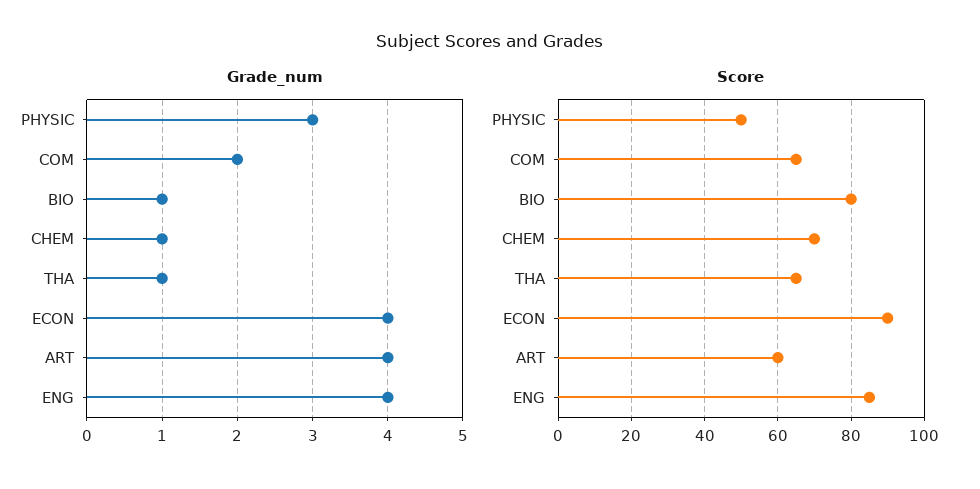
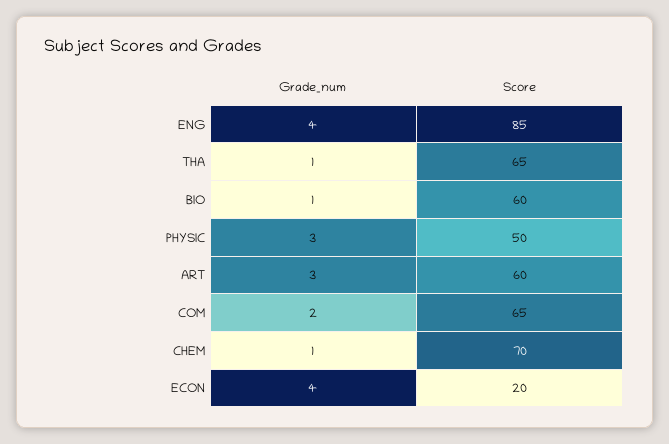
Grade_num, ART: 4 -> 3
Score, BIO: 80 -> 60
Score, ECON: 90 -> 20

